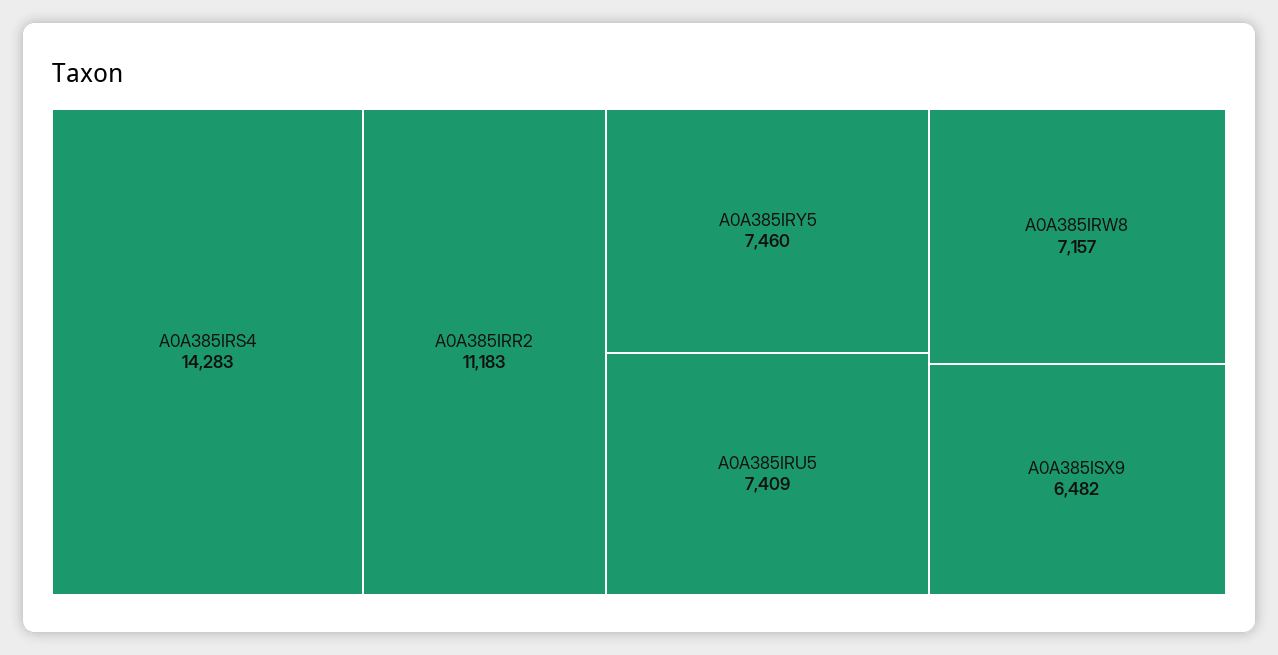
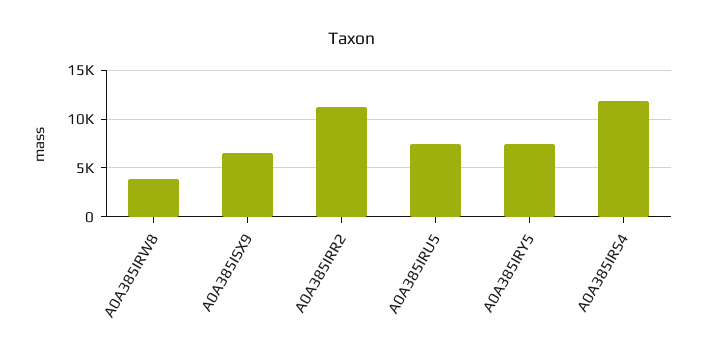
A0A385IRS4: 14283 -> 12000
A0A385IRW8: 7157 -> 4000

